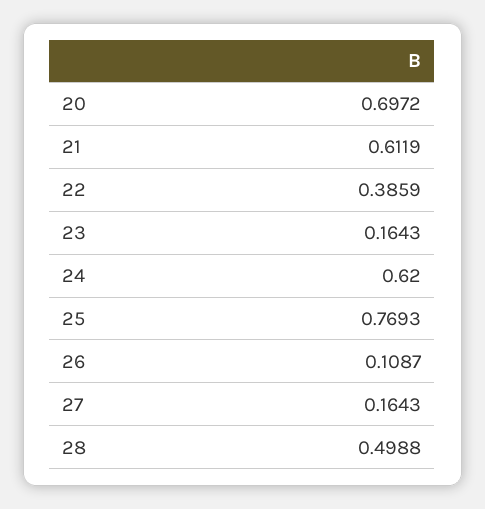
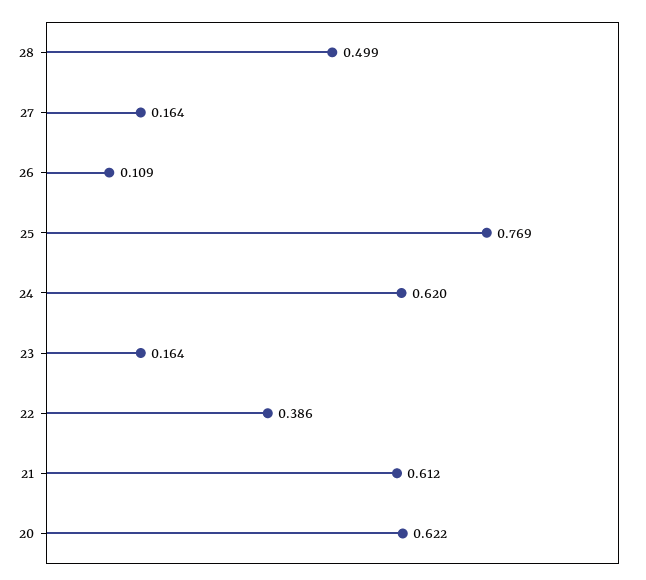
20: 0.6972 -> 0.622

